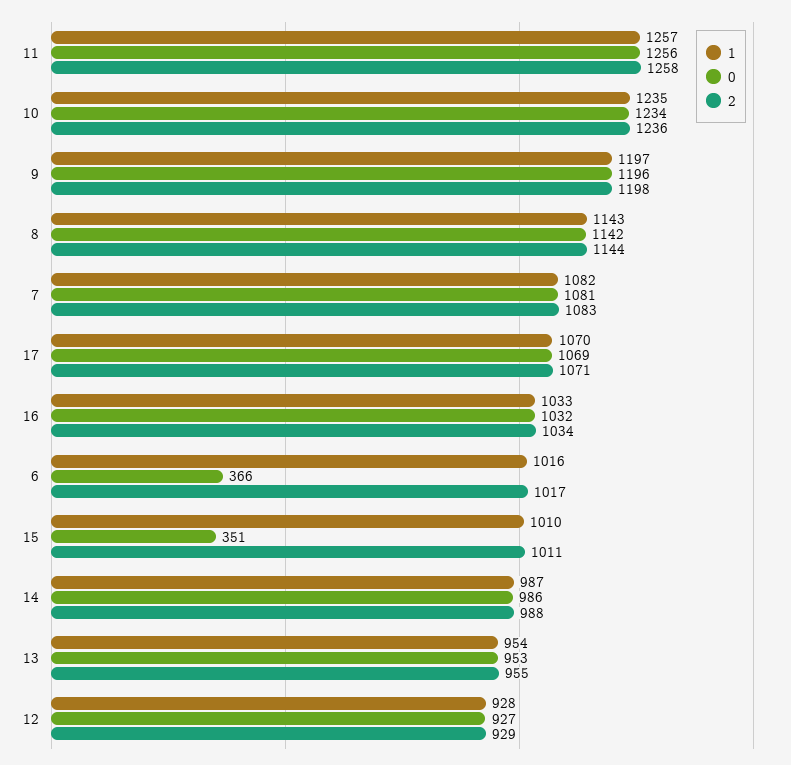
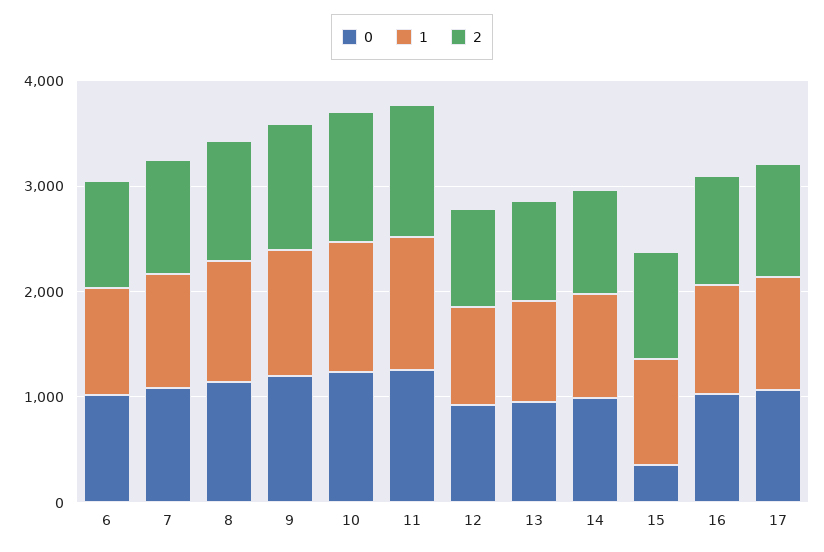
0, 6: 366 -> 1000

